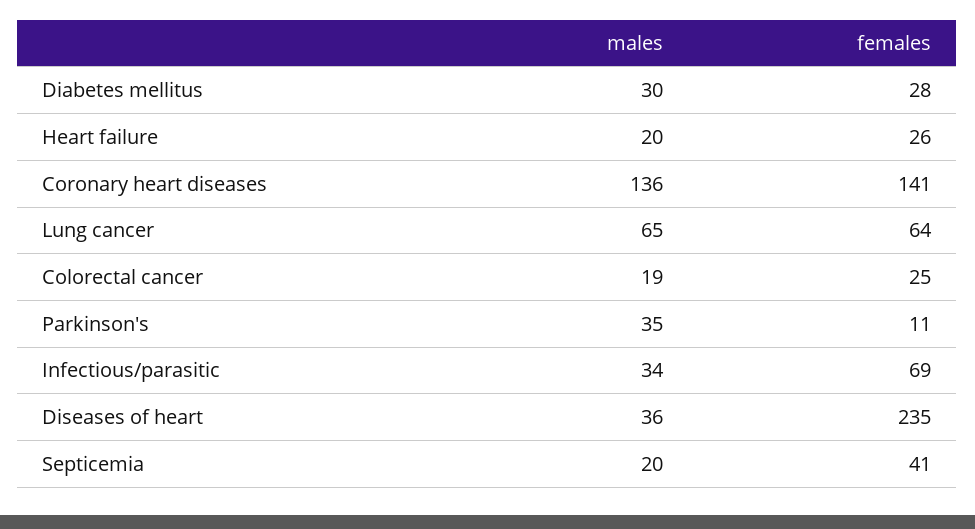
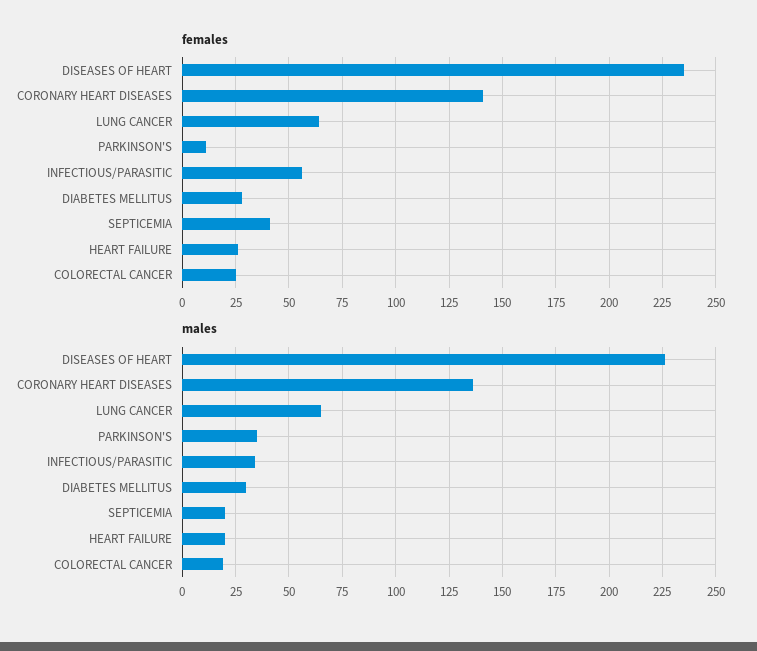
females, Infectious/parasitic: 69 -> 55
males, Diseases of heart: 36 -> 225

